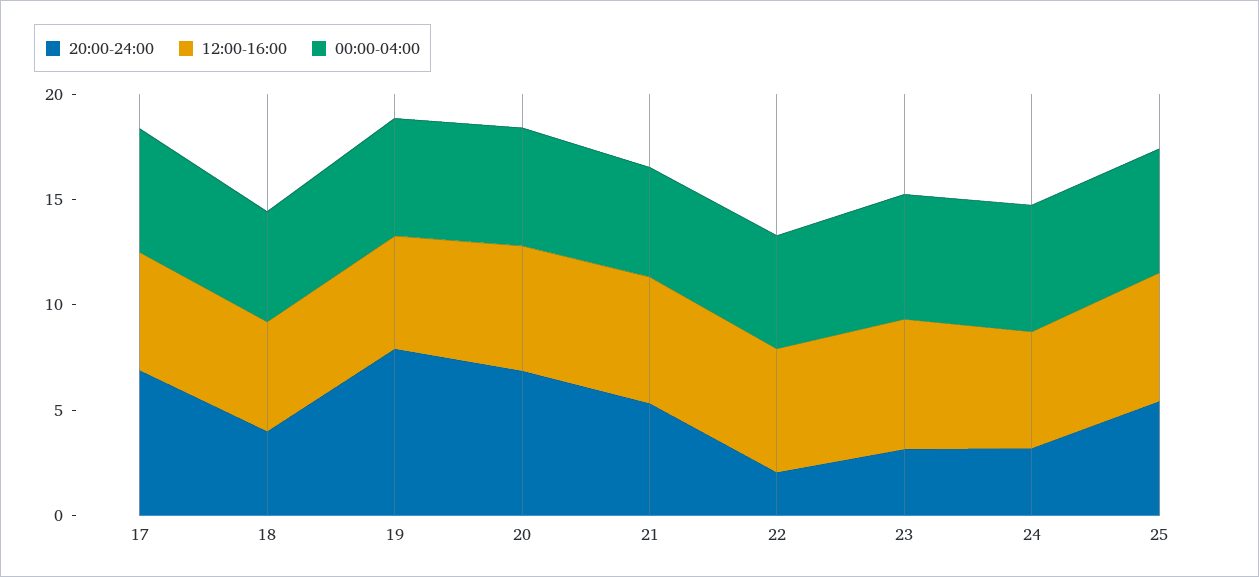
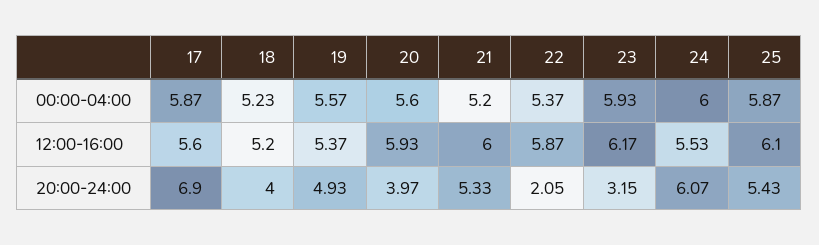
20:00-24:00, 19: 8 -> 4.93
20:00-24:00, 20: 7 -> 3.97
20:00-24:00, 24: 3 -> 6.07

